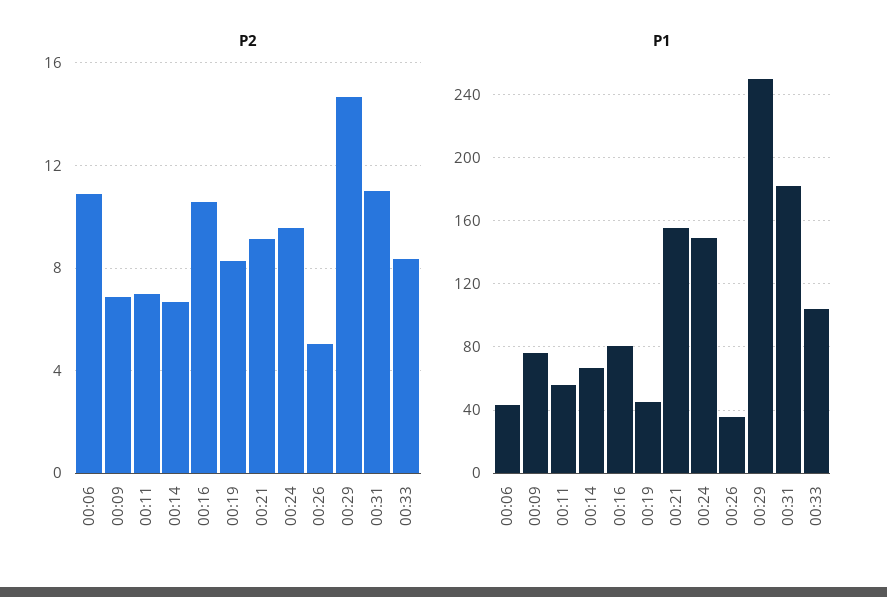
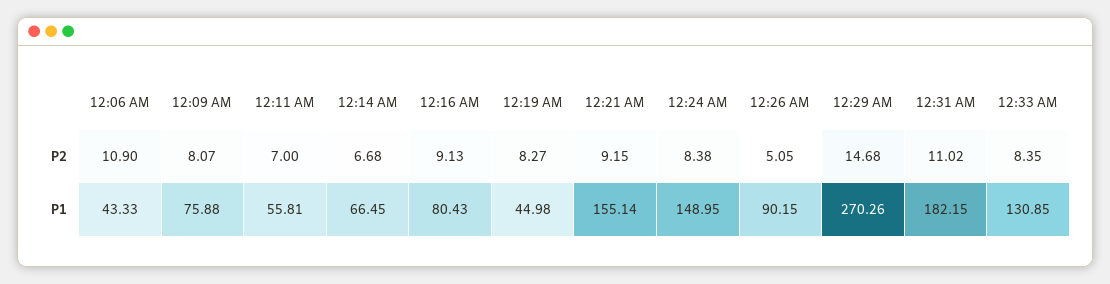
P2, 00:09: 7 -> 8.07
P2, 00:16: 10.5 -> 9.13
P2, 00:24: 9.5 -> 8.38
P1, 00:26: 35 -> 90.15
P1, 00:29: 250 -> 270.26
P1, 00:33: 105 -> 130.85

